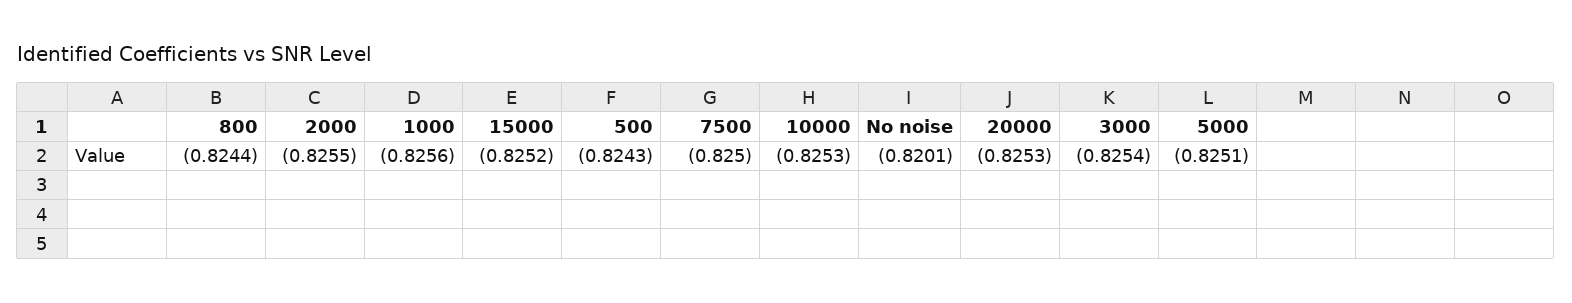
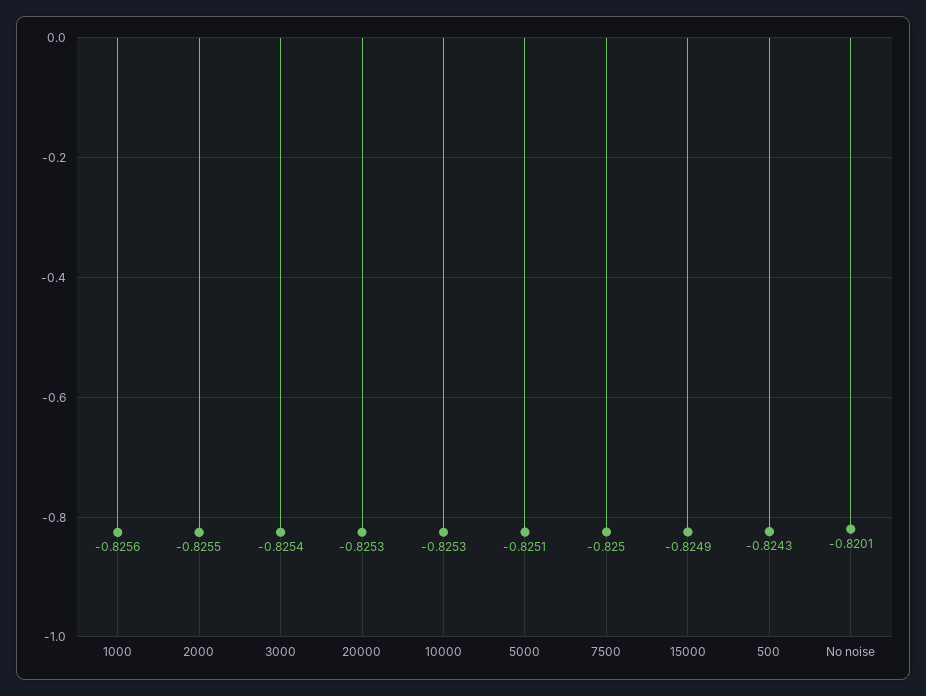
800: -0.8244 -> none
15000: -0.8252 -> -0.8249

